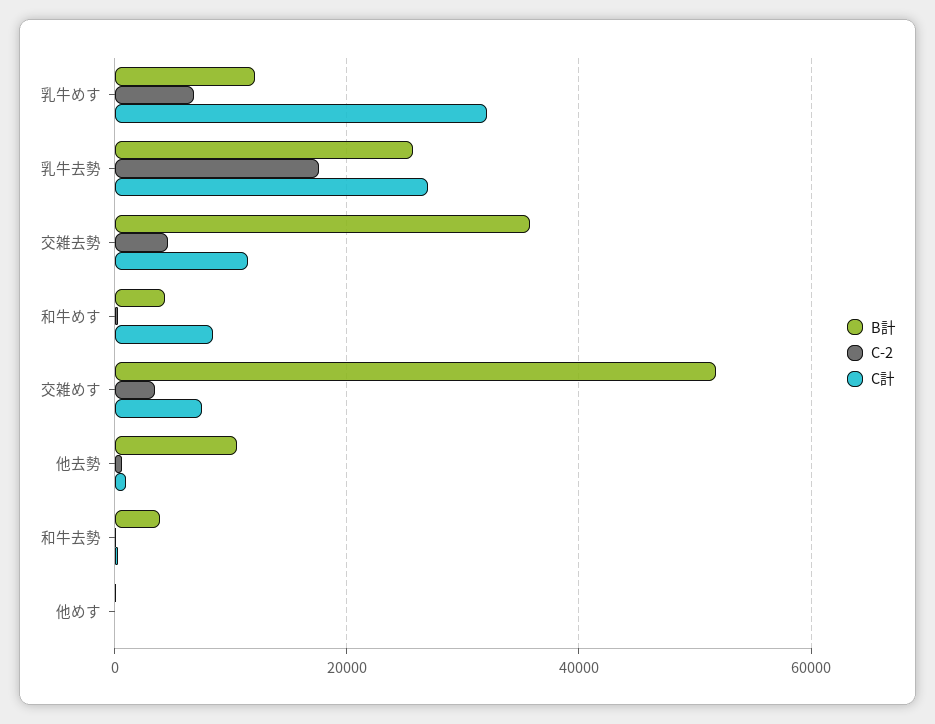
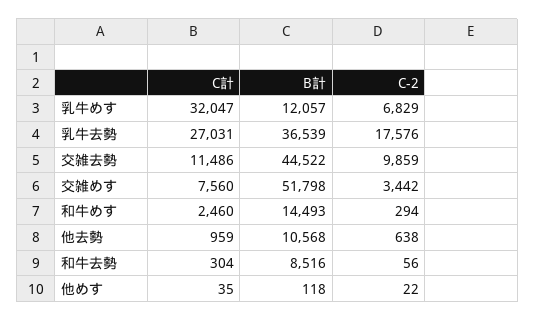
B計, 乳牛去勢: 26000 -> 36539
B計, 交雑去勢: 36000 -> 44522
C-2, 交雑去勢: 4000 -> 9859
B計, 和牛めす: 4000 -> 14493
C計, 和牛めす: 8000 -> 2460
B計, 和牛去勢: 4000 -> 8516

